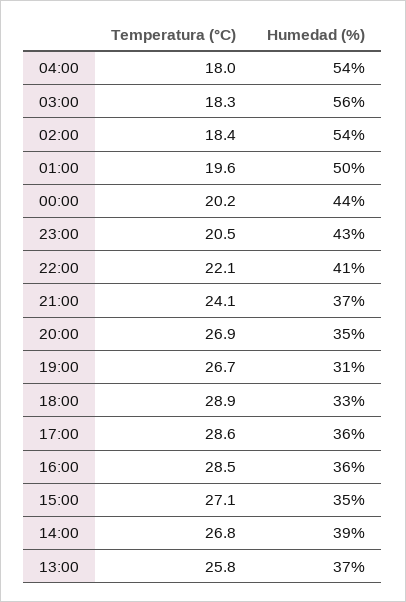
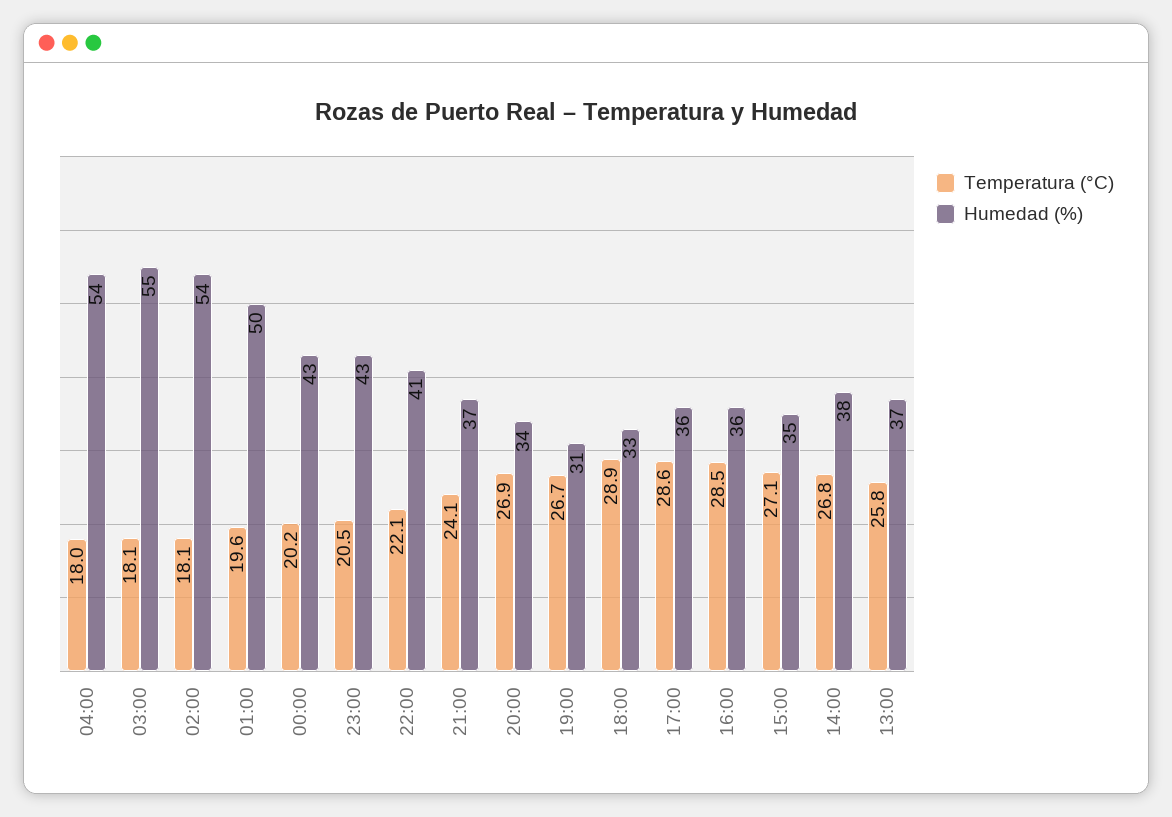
Temperatura (°C), 03:00: 18.3 -> 18.1
Humedad (%), 03:00: 56 -> 55
Temperatura (°C), 02:00: 18.4 -> 18.1
Humedad (%), 00:00: 44 -> 43
Humedad (%), 20:00: 35 -> 34
Humedad (%), 14:00: 39 -> 38

